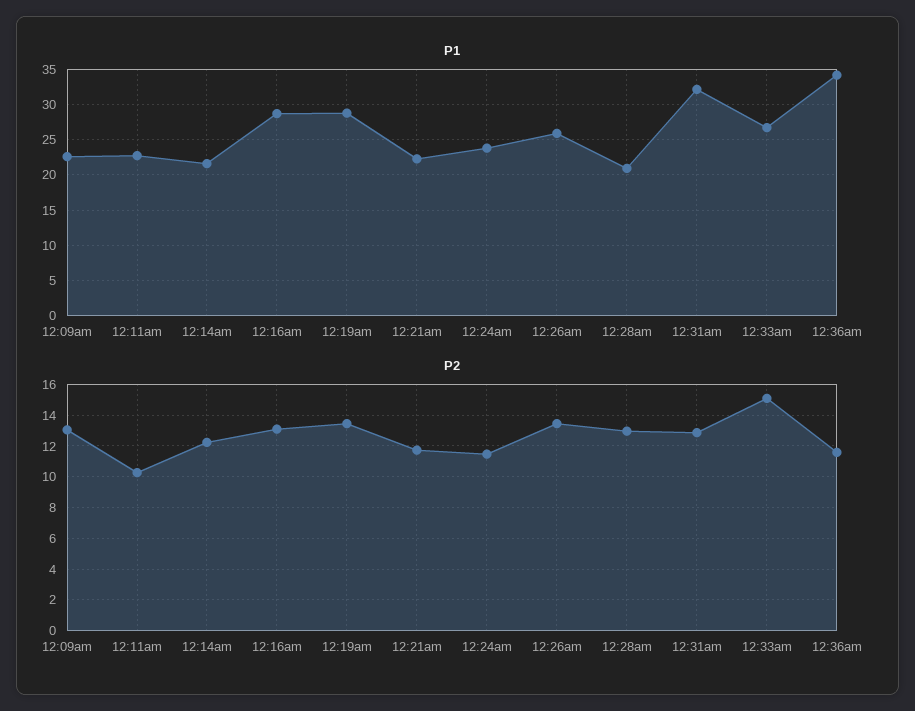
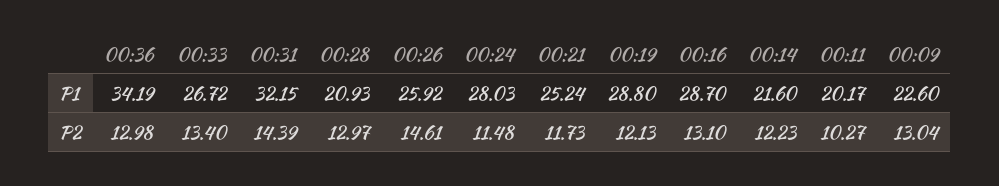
P1, 12:11am: 23 -> 20.17
P1, 12:21am: 22 -> 25.24
P1, 12:24am: 24 -> 28.03
P2, 12:19am: 13.5 -> 12.13
P2, 12:26am: 13.5 -> 14.61
P2, 12:31am: 13 -> 14.39
P2, 12:33am: 15 -> 13.4
P2, 12:36am: 11.5 -> 12.98

